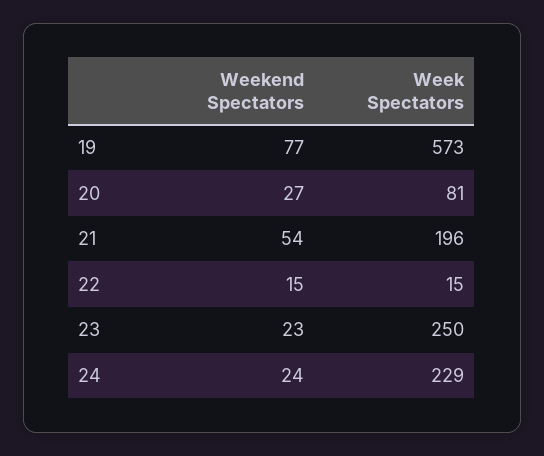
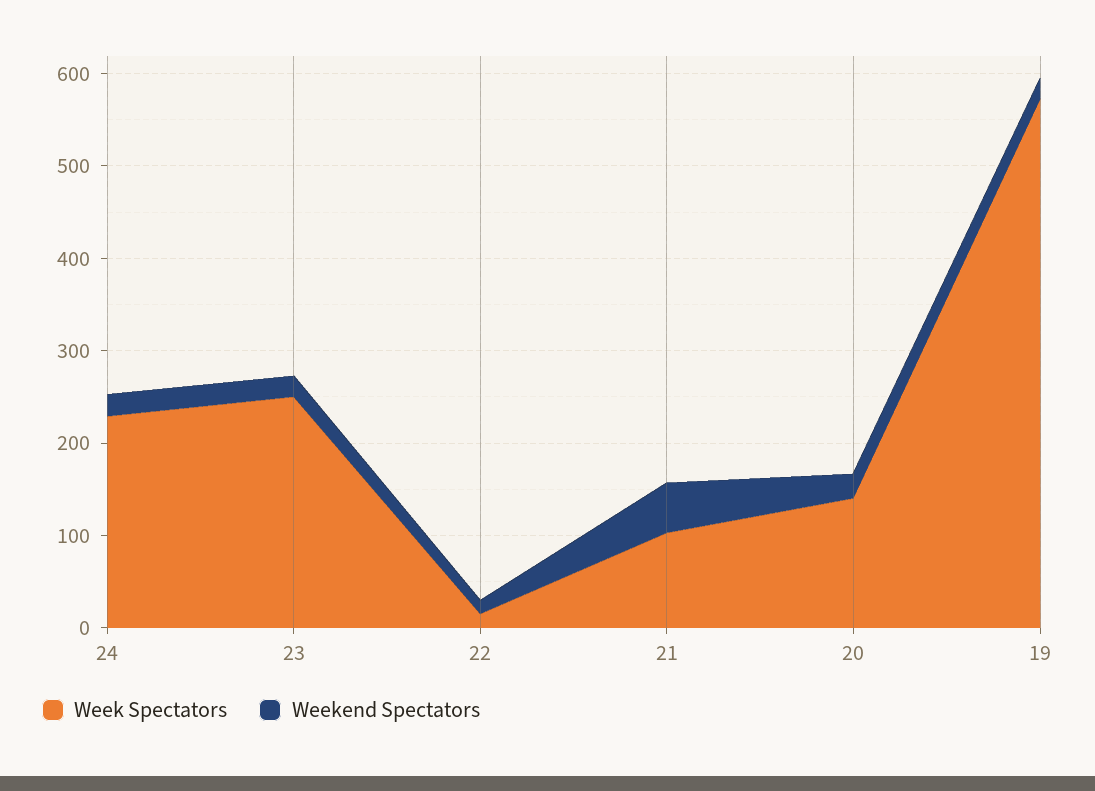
Weekend Spectators, 19: 77 -> 20
Week Spectators, 20: 81 -> 140
Week Spectators, 21: 196 -> 100

